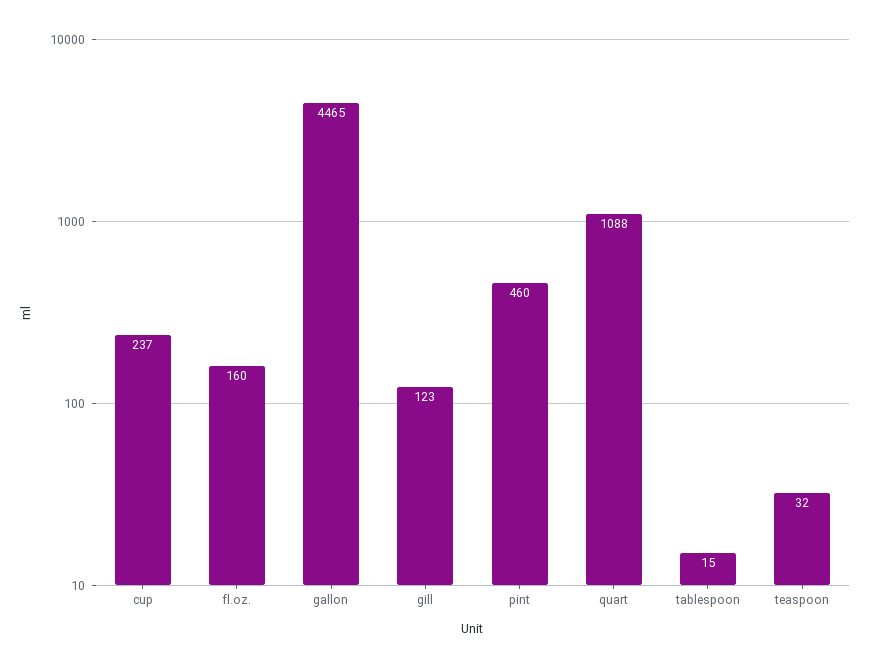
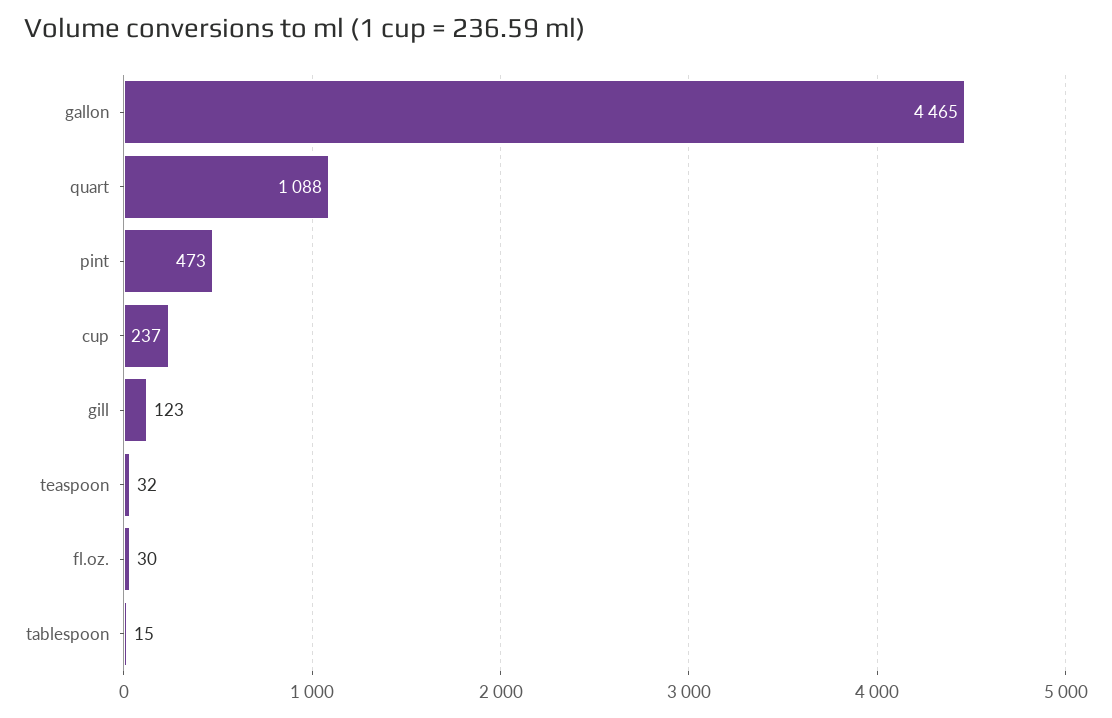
fl.oz.: 160 -> 30
pint: 460 -> 473

